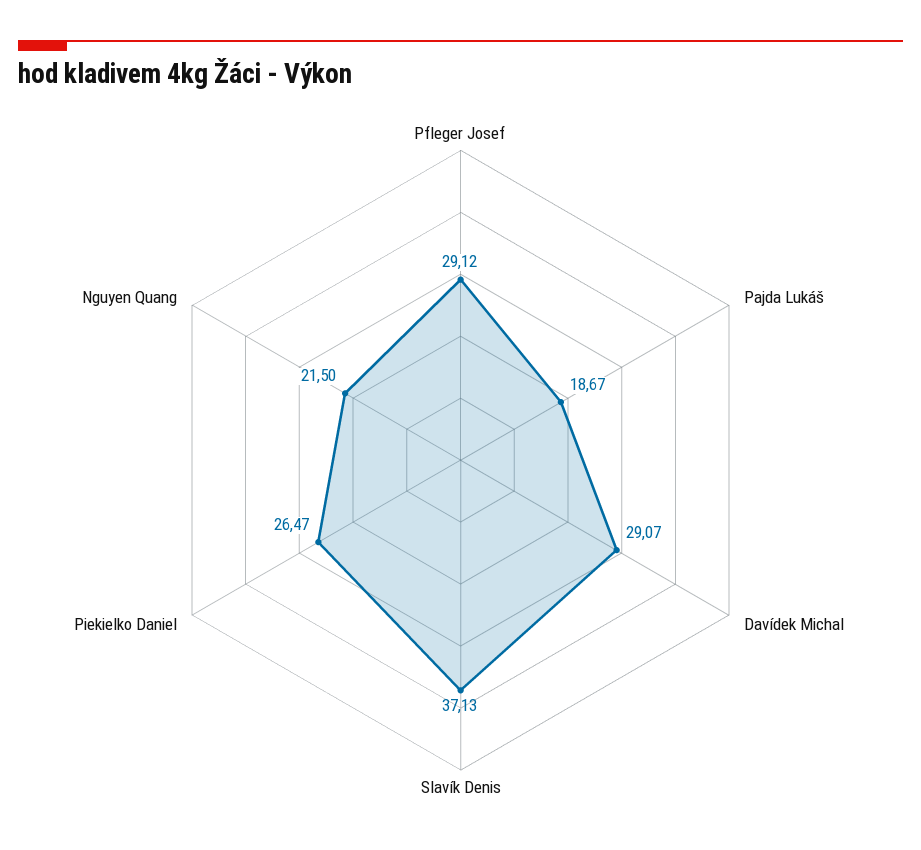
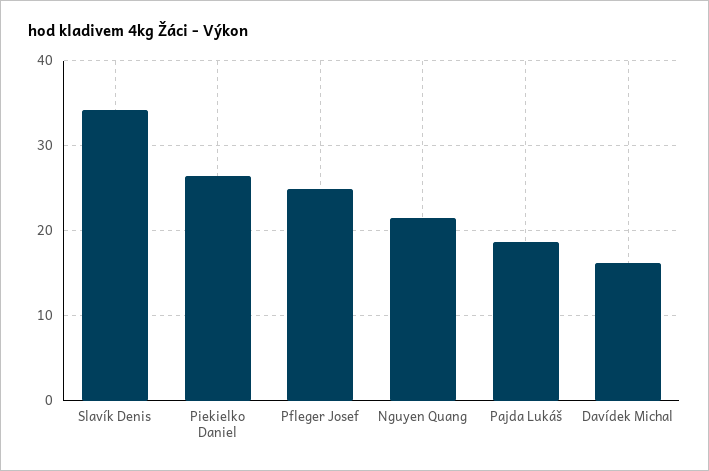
Pfleger Josef: 29.12 -> 25
Davídek Michal: 29.07 -> 16
Slavík Denis: 37.13 -> 34

